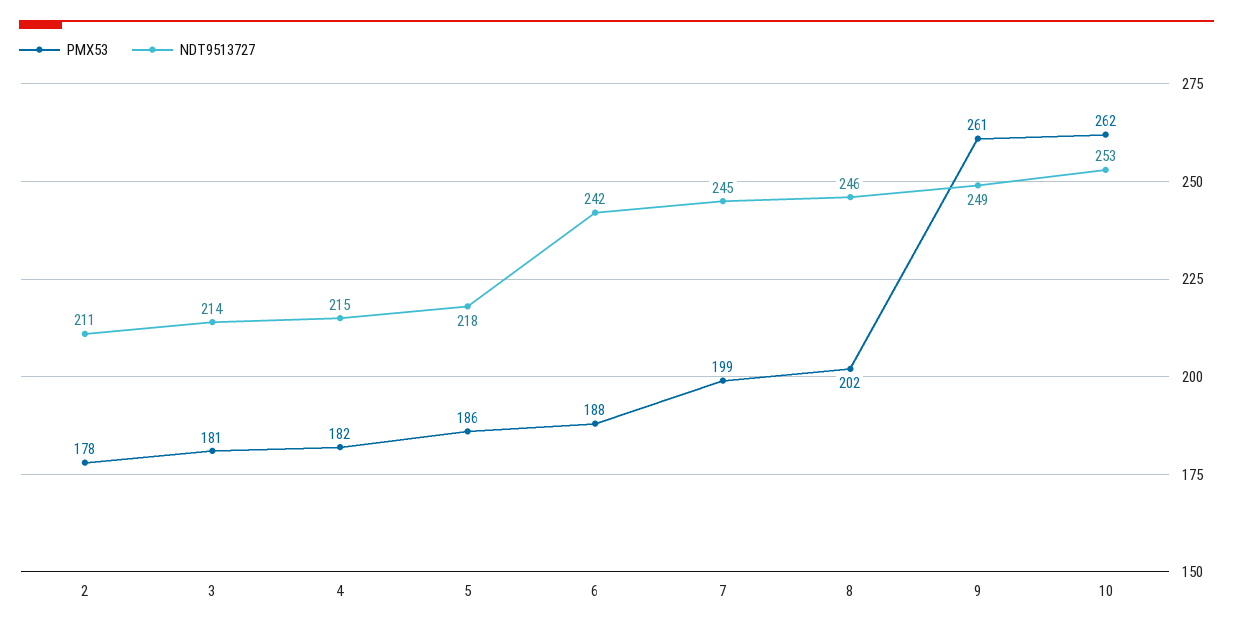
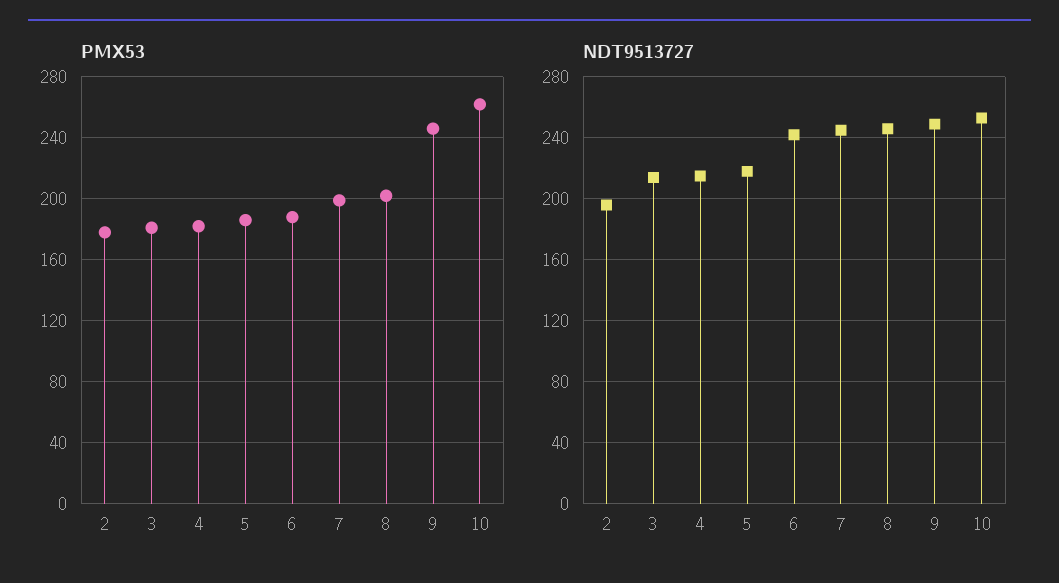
NDT9513727, 2: 211 -> 195
PMX53, 9: 261 -> 245

